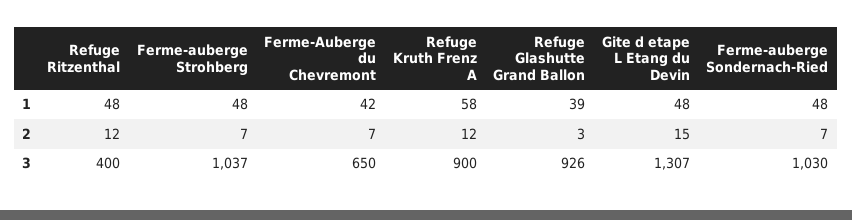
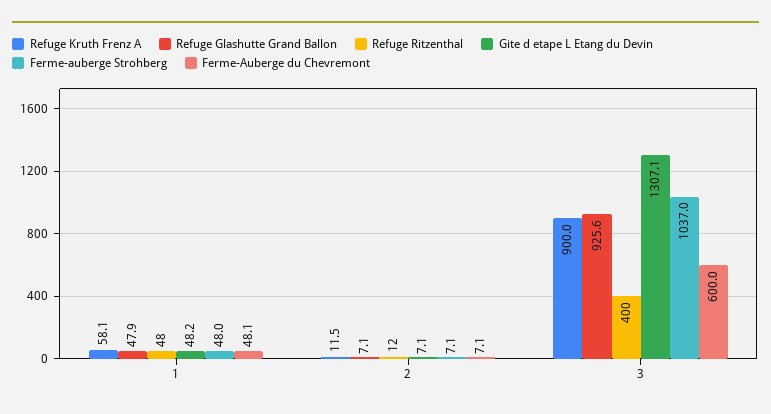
Ferme-Auberge du Chevremont, 1: 42 -> 48.1
Refuge Glashutte Grand Ballon, 1: 39 -> 47.9
Ferme-auberge Sondernach-Ried, 1: 48 -> none
Refuge Glashutte Grand Ballon, 2: 3 -> 7.1
Gite d etape L Etang du Devin, 2: 15 -> 7.1
Ferme-auberge Sondernach-Ried, 2: 7 -> none
Ferme-Auberge du Chevremont, 3: 650 -> 600
Ferme-auberge Sondernach-Ried, 3: 1030 -> none

